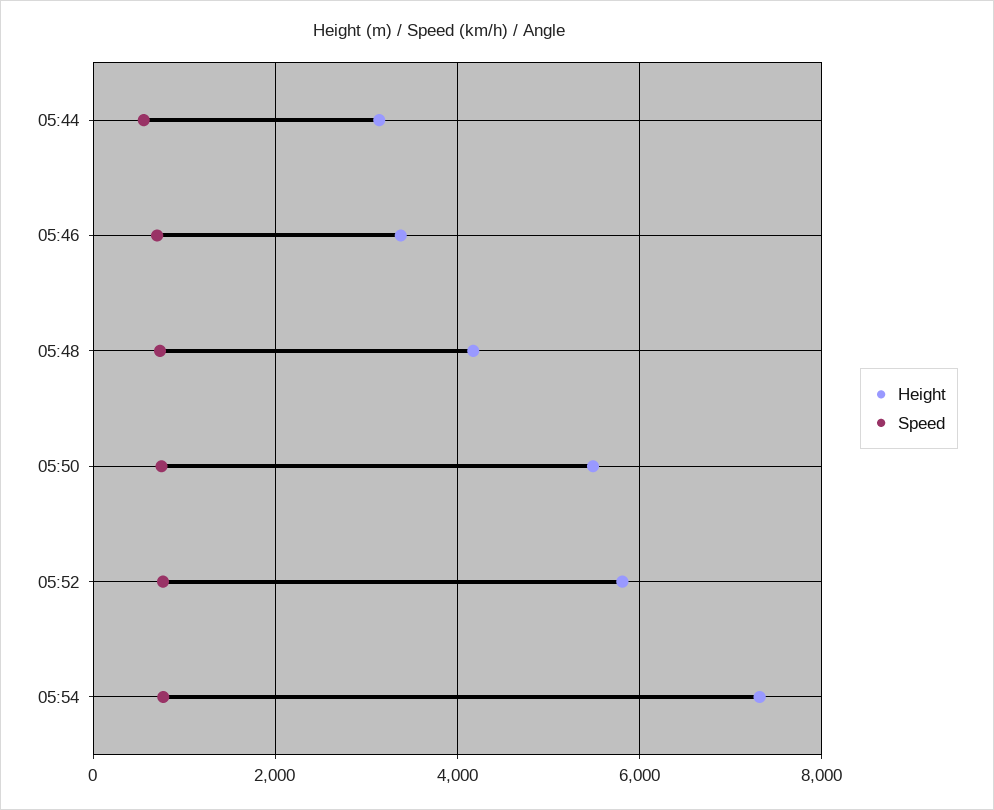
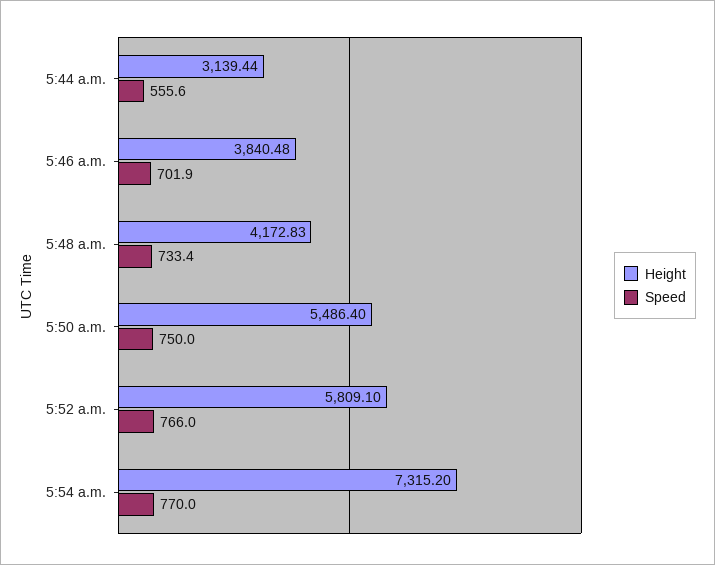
Height, 05:46: 3400 -> 3840.48

